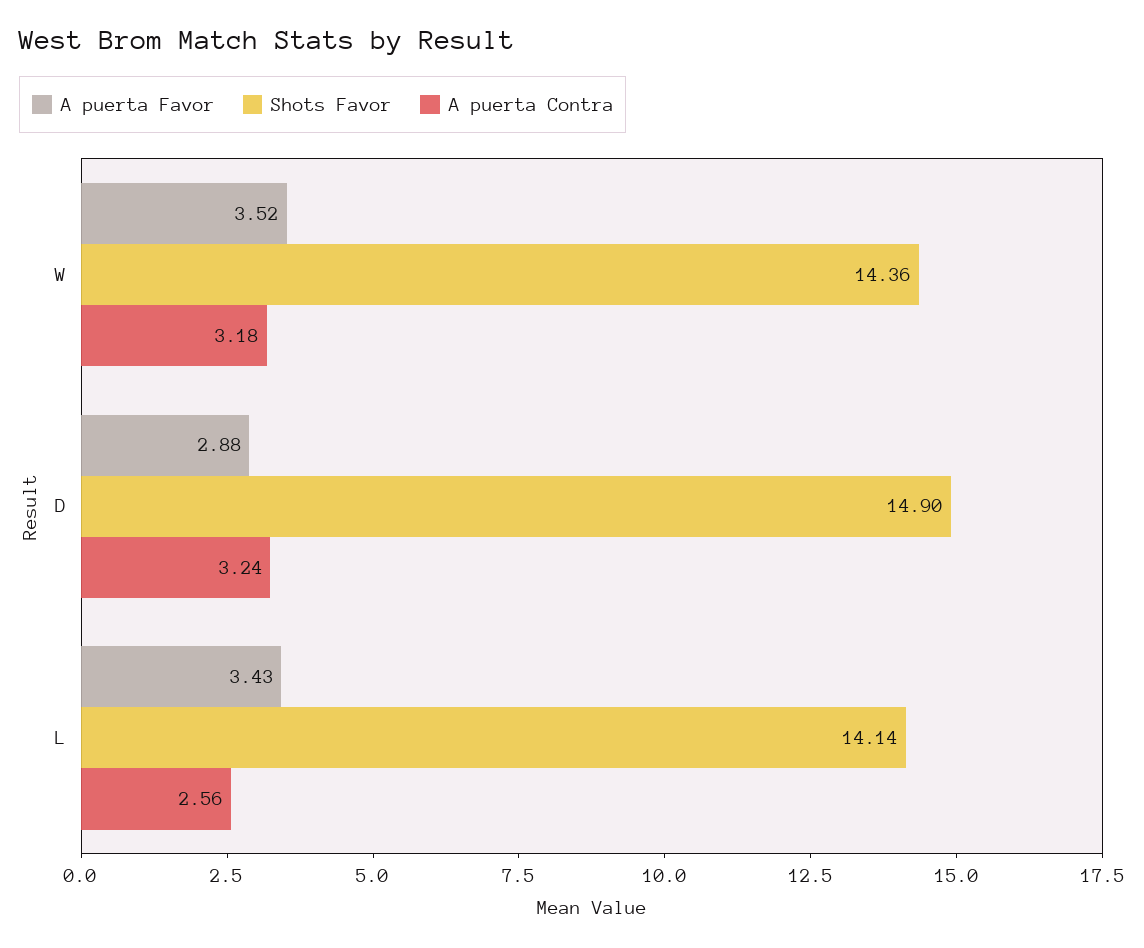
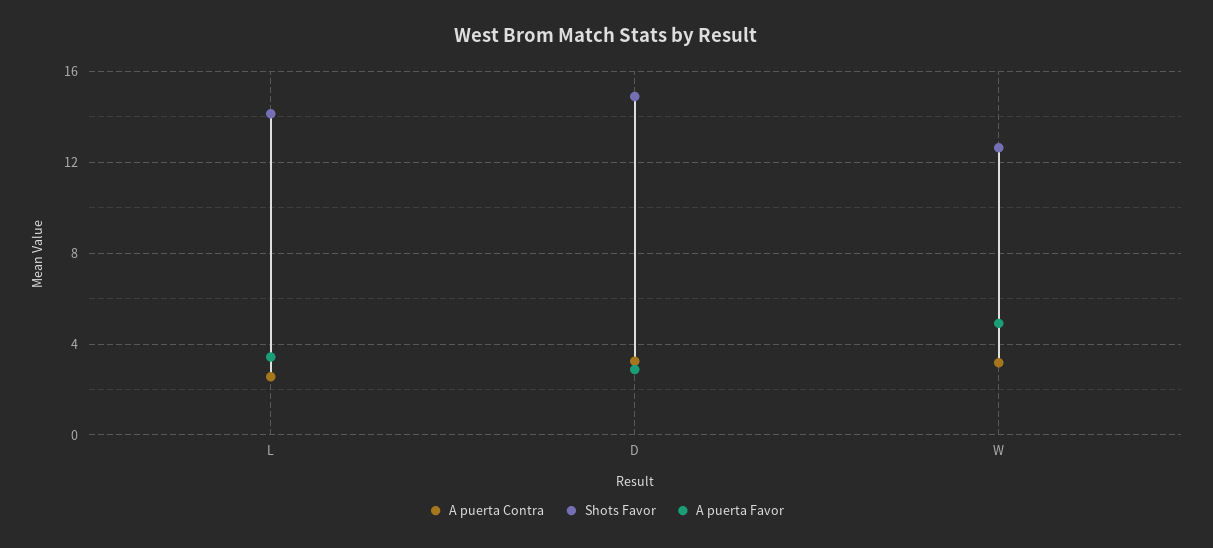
A puerta Favor, W: 3.52 -> 5
Shots Favor, W: 14.36 -> 12.5

